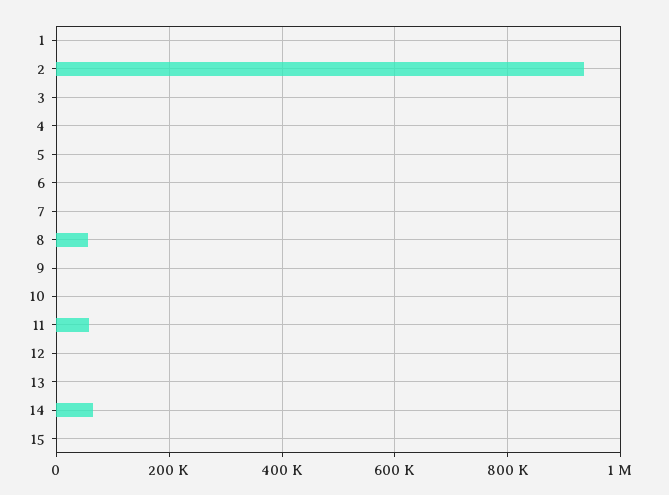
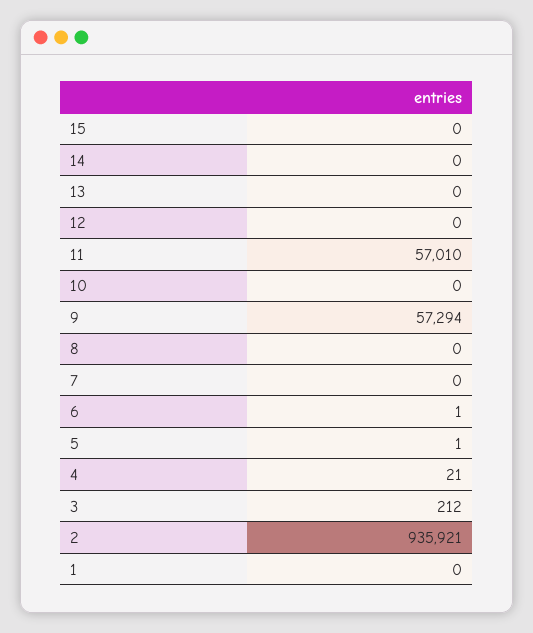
8: 60000 -> 0
9: 0 -> 57294
14: 60000 -> 0

